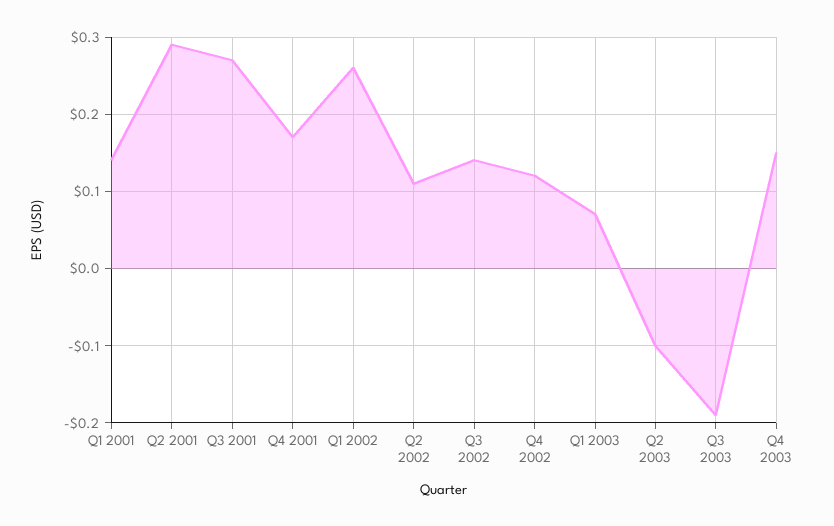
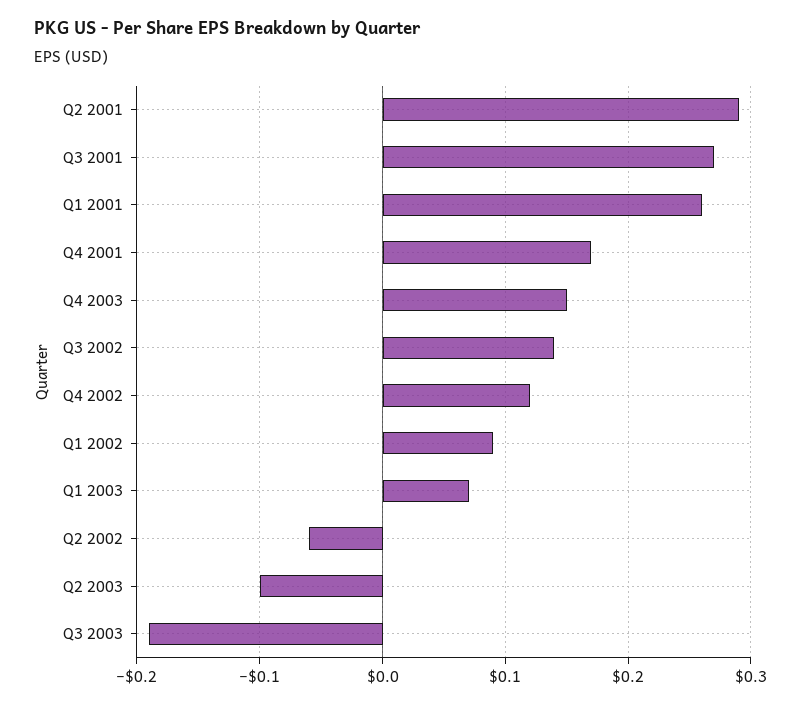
Q1 2001: 0.14 -> 0.26
Q1 2002: 0.26 -> 0.09
Q2 2002: 0.11 -> -0.06

